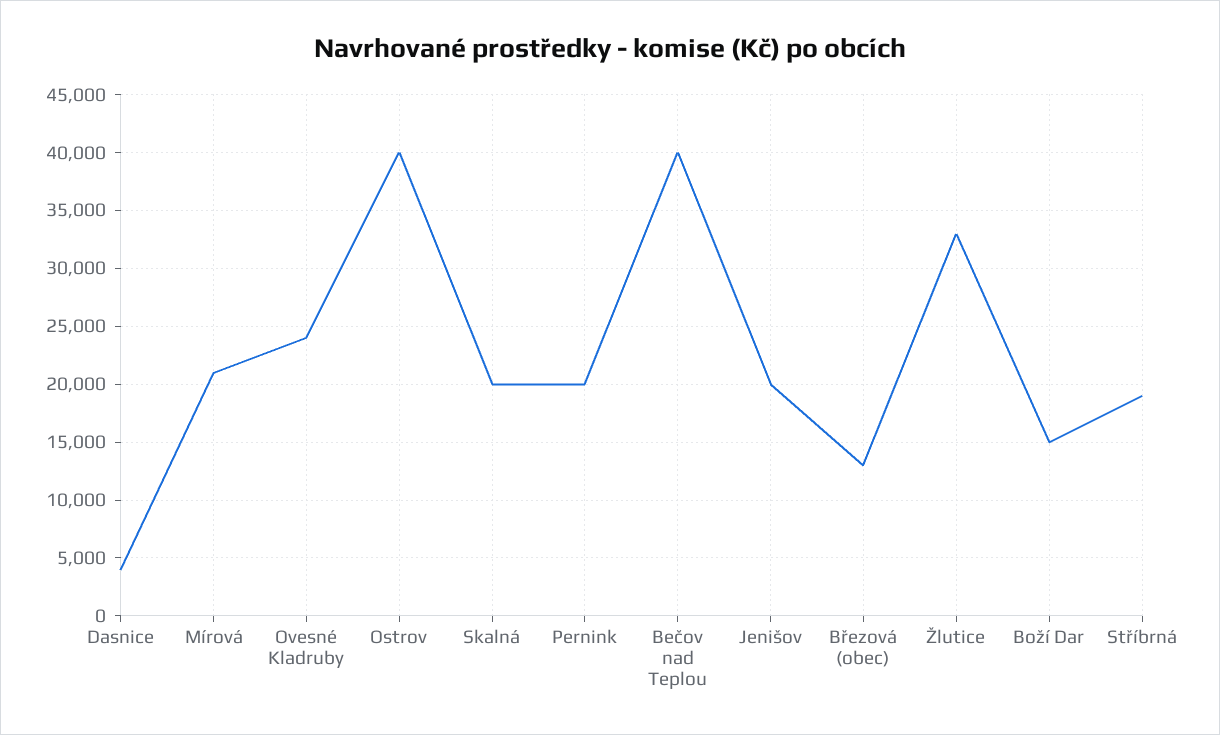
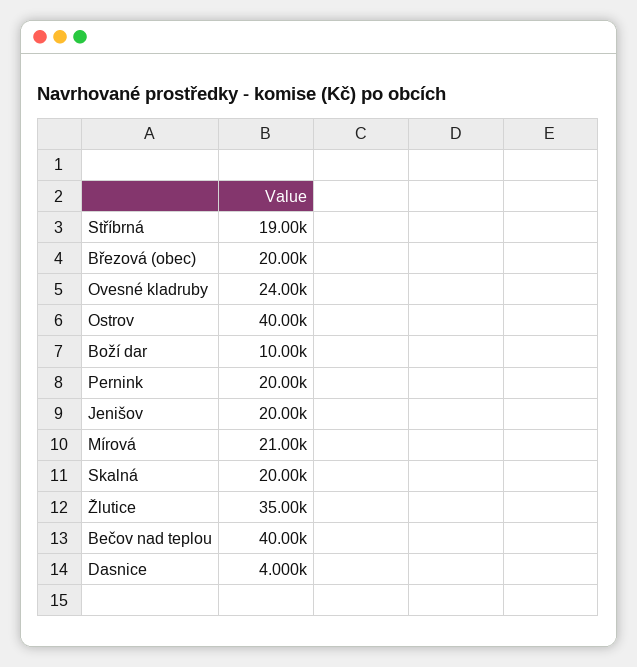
Březová (obec): 13000 -> 20000
Žlutice: 33000 -> 35000
Boží Dar: 15000 -> 10000

